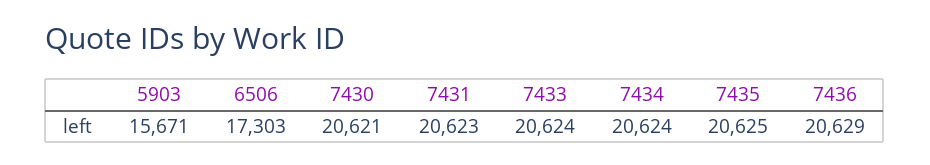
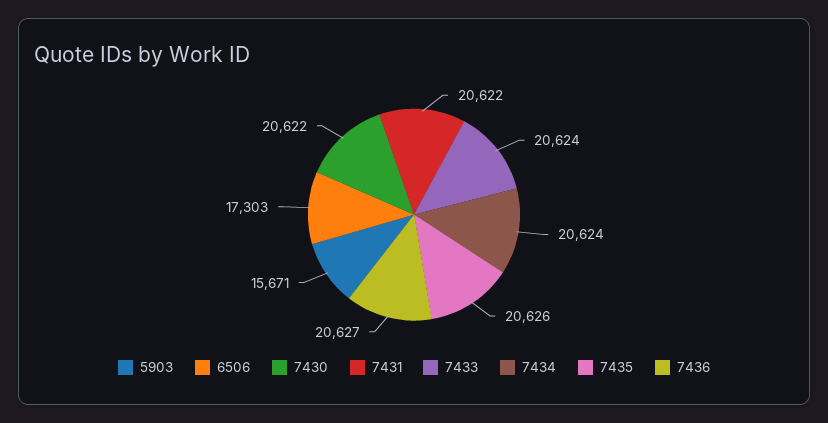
7430: 20621 -> 20622
7431: 20623 -> 20622
7435: 20625 -> 20626
7436: 20629 -> 20627

